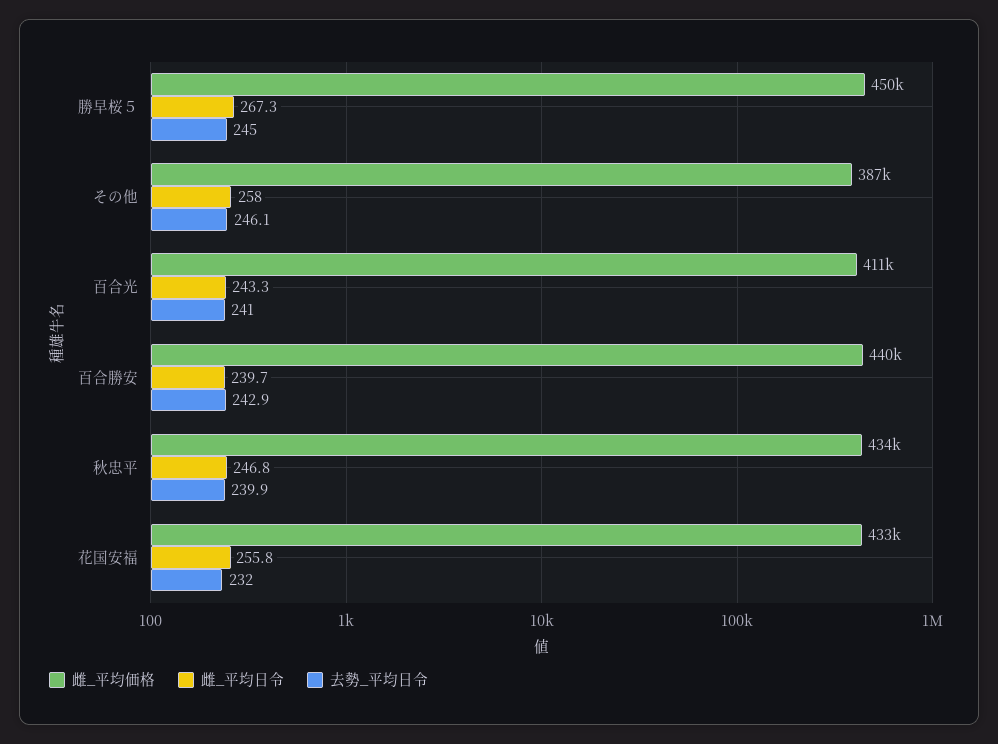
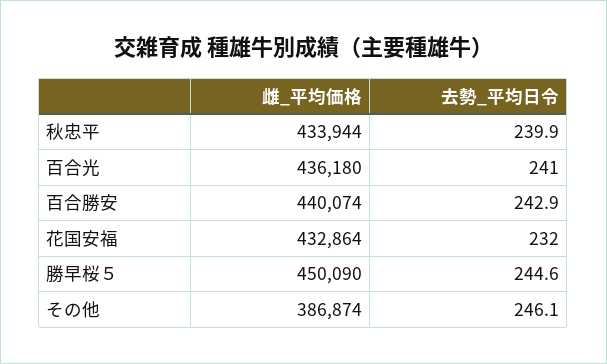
雌_平均日令, 勝早桜５: 267.3 -> none
去勢_平均日令, 勝早桜５: 245 -> 244.6
雌_平均日令, その他: 258 -> none
雌_平均価格, 百合光: 411000 -> 436180
雌_平均日令, 百合光: 243.3 -> none
雌_平均日令, 百合勝安: 239.7 -> none
雌_平均日令, 秋忠平: 246.8 -> none
雌_平均日令, 花国安福: 255.8 -> none

